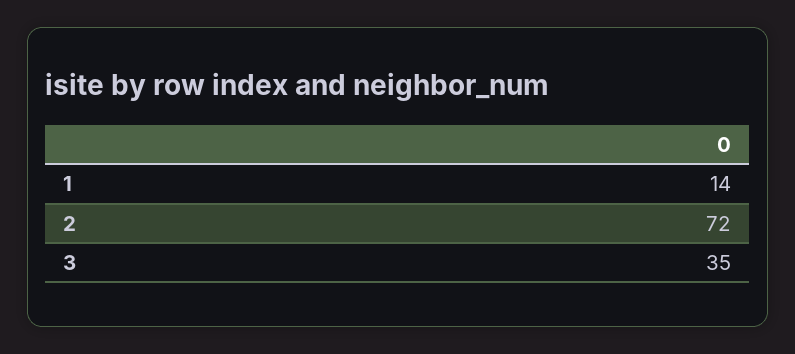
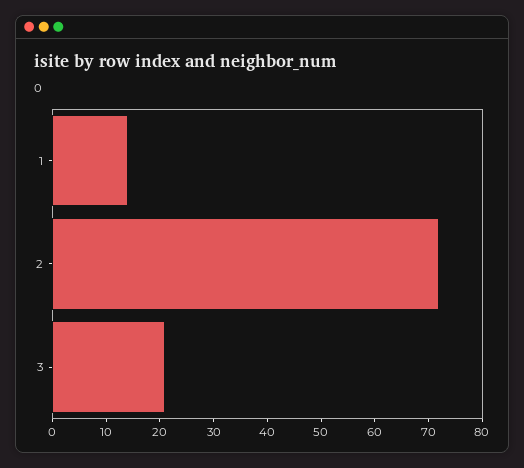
3: 35 -> 20

